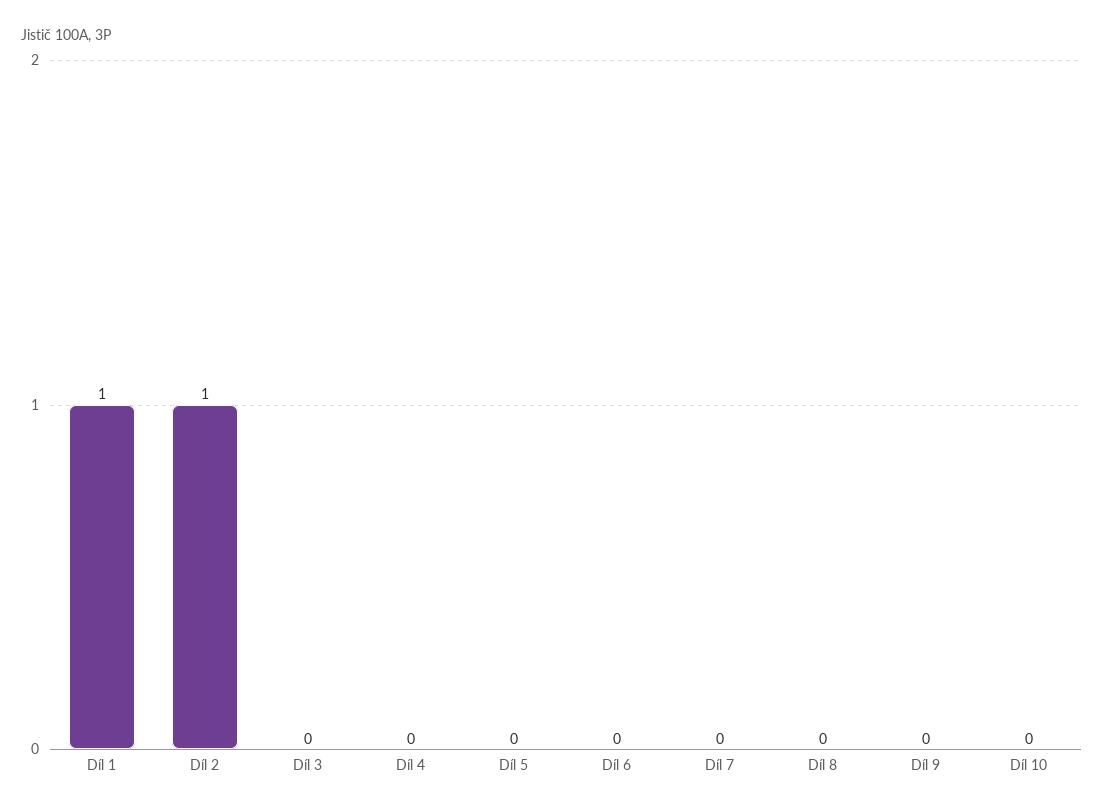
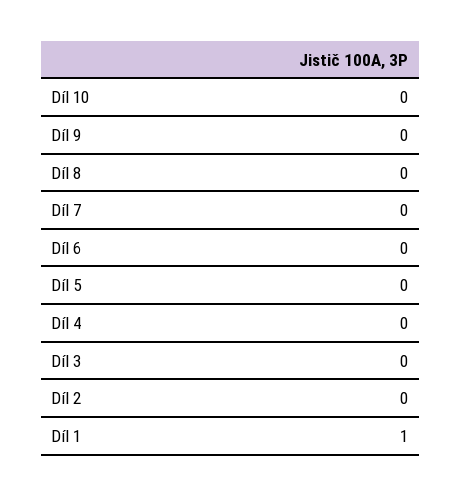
Díl 2: 1 -> 0

